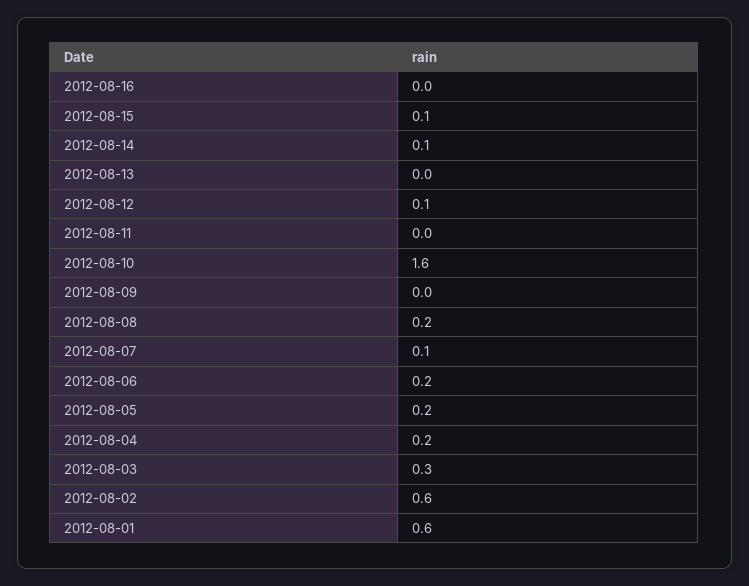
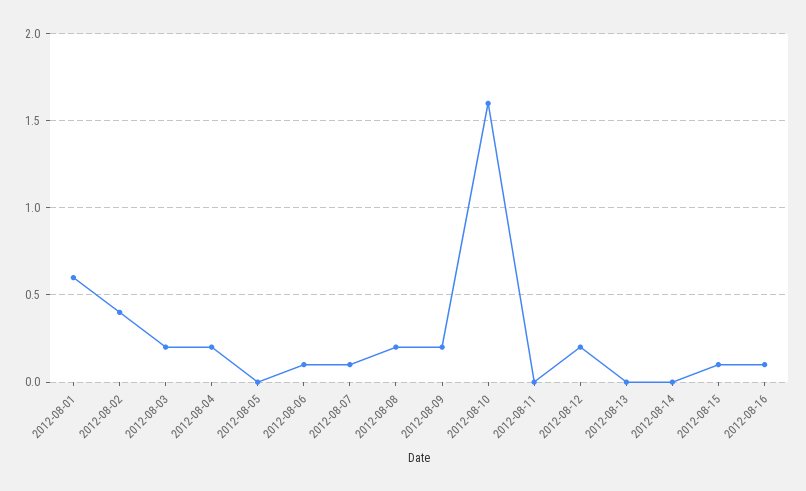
2012-08-16: 0 -> 0.1
2012-08-14: 0.1 -> 0
2012-08-12: 0.1 -> 0.2
2012-08-09: 0 -> 0.2
2012-08-06: 0.2 -> 0.1
2012-08-05: 0.2 -> 0
2012-08-03: 0.3 -> 0.2
2012-08-02: 0.6 -> 0.4

